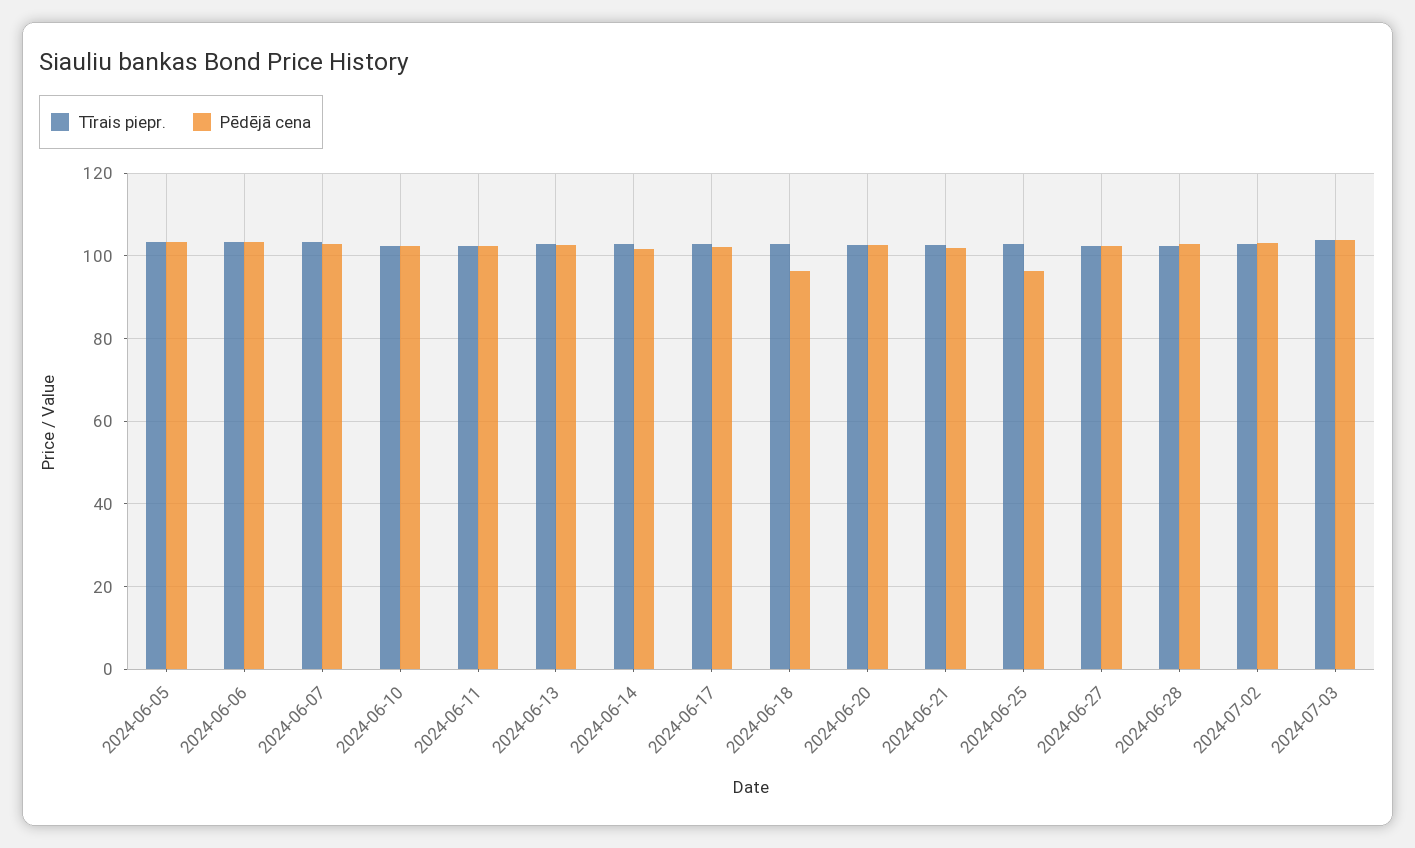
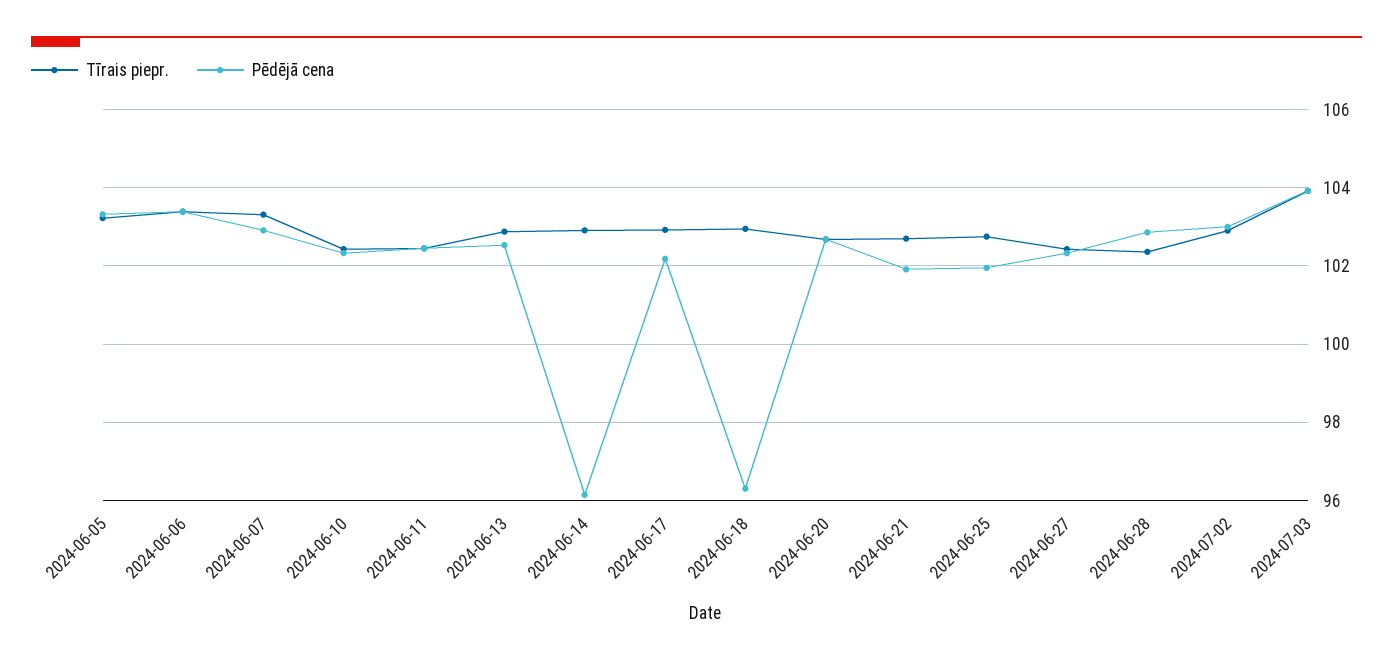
Pēdējā cena, 2024-06-14: 102 -> 96.2
Pēdējā cena, 2024-06-25: 96 -> 102

